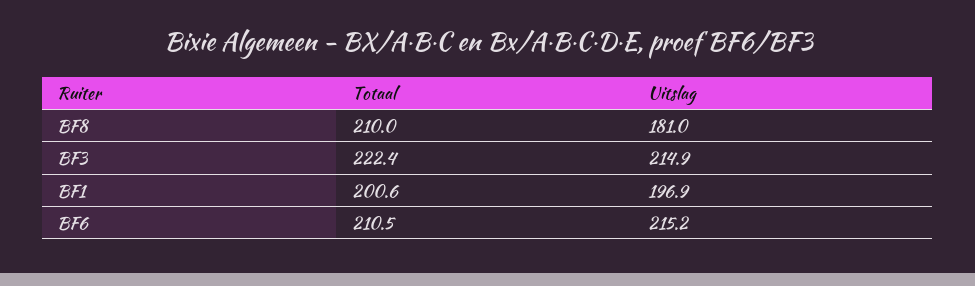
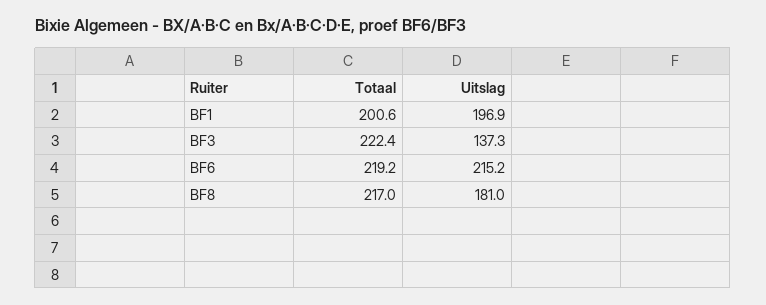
Totaal, BF8: 210 -> 217
Uitslag, BF3: 214.9 -> 137.3
Totaal, BF6: 210.5 -> 219.2

